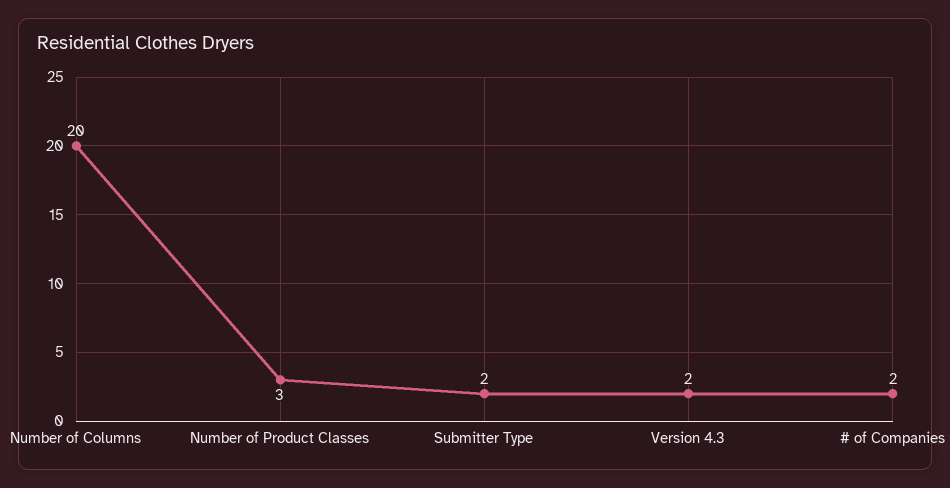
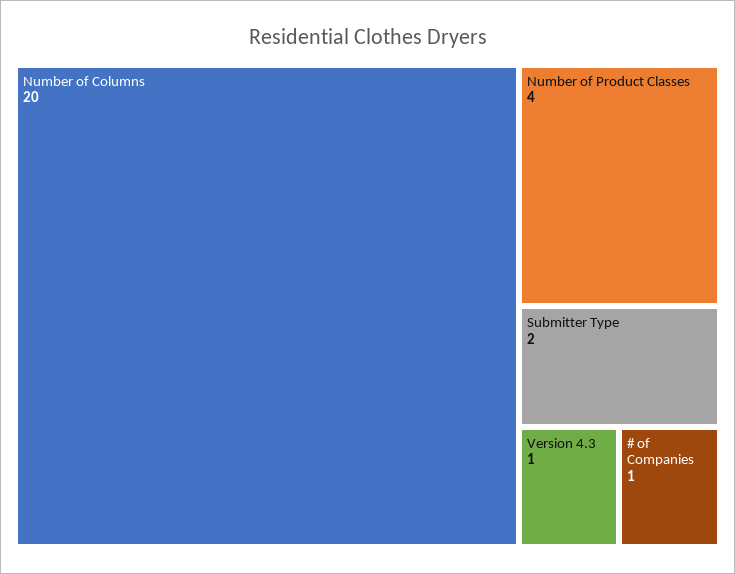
Number of Product Classes: 3 -> 4
Version 4.3: 2 -> 1
# of Companies: 2 -> 1

